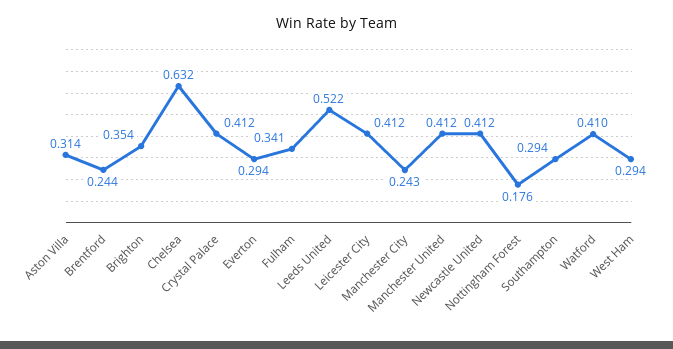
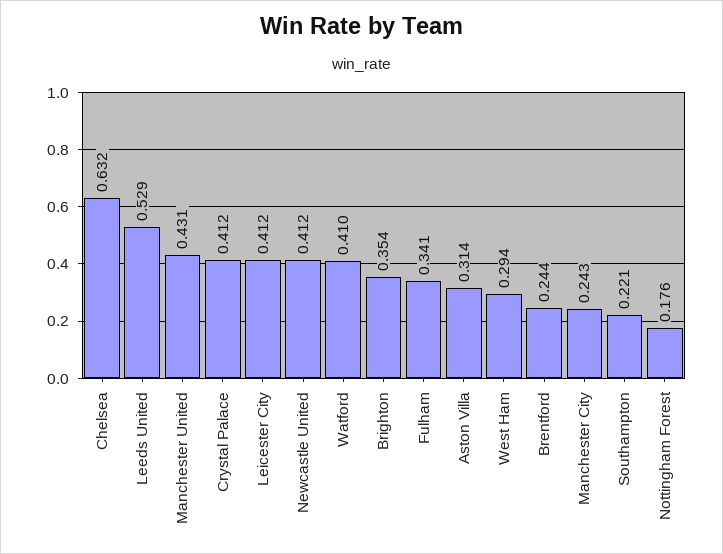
Everton: 0.294 -> none
Leeds United: 0.522 -> 0.529
Manchester United: 0.412 -> 0.431
Southampton: 0.294 -> 0.221

